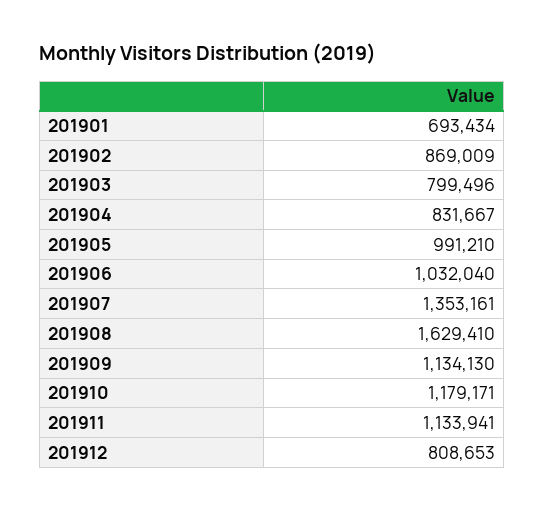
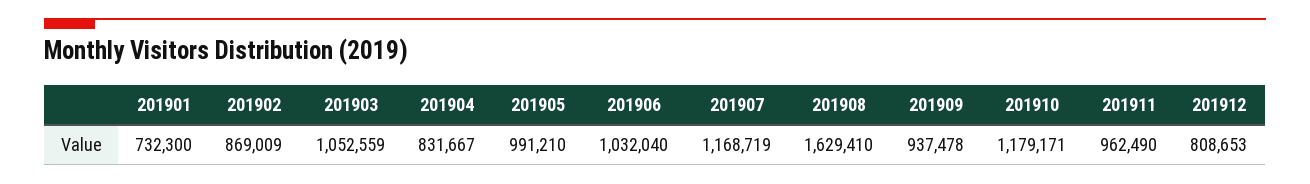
201901: 693434 -> 732300
201903: 799496 -> 1052559
201907: 1353161 -> 1168719
201909: 1134130 -> 937478
201911: 1133941 -> 962490

